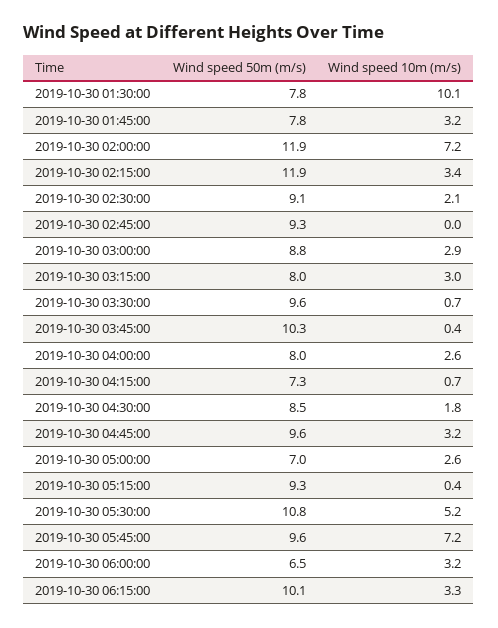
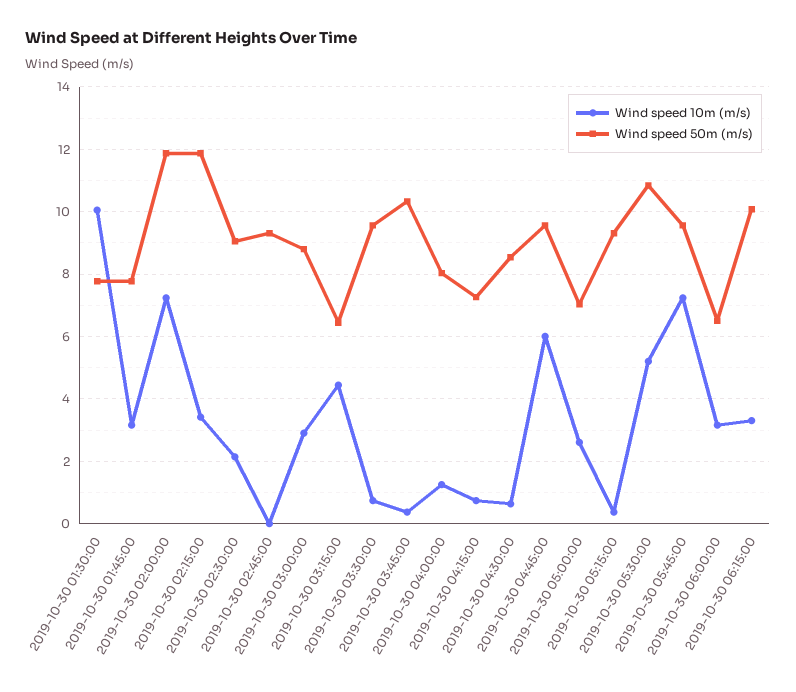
Wind speed 50m (m/s), 2019-10-30 03:15:00: 8 -> 6.4
Wind speed 10m (m/s), 2019-10-30 03:15:00: 3 -> 4.4
Wind speed 10m (m/s), 2019-10-30 04:00:00: 2.6 -> 1.2
Wind speed 10m (m/s), 2019-10-30 04:30:00: 1.8 -> 0.6
Wind speed 10m (m/s), 2019-10-30 04:45:00: 3.2 -> 6

